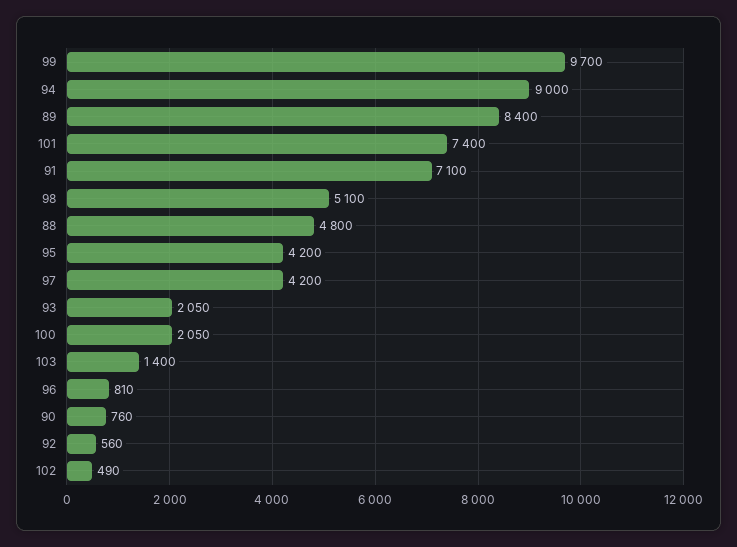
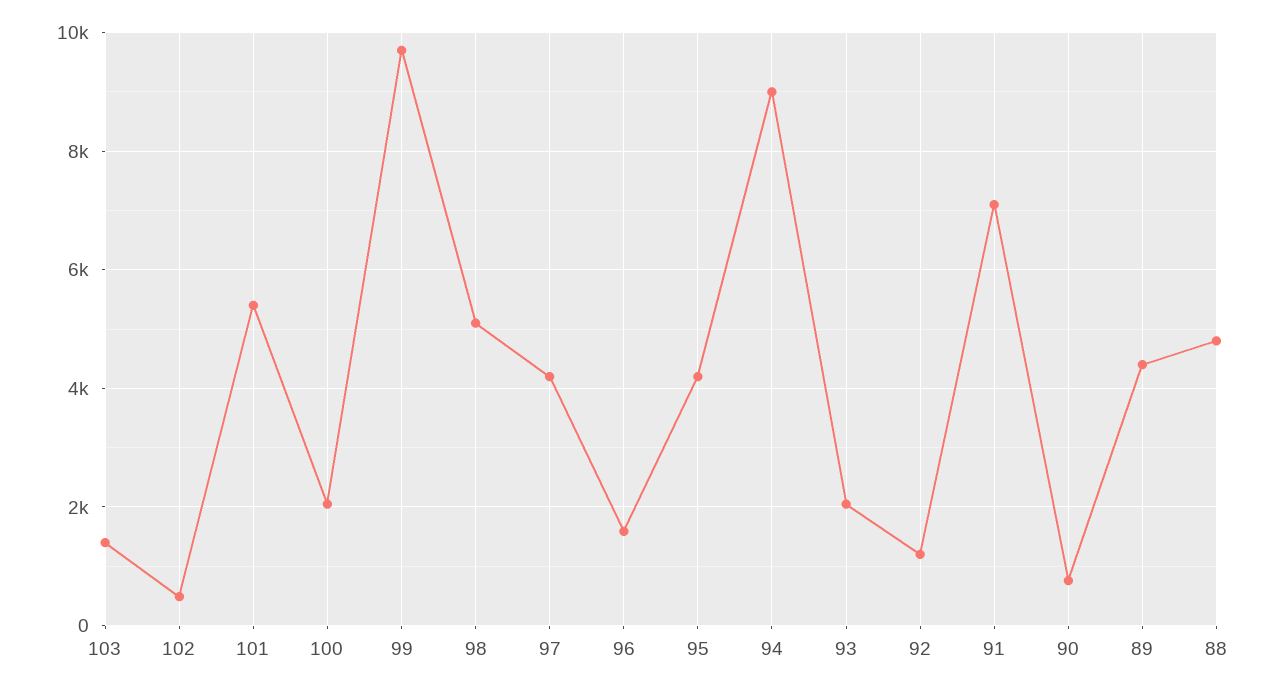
89: 8400 -> 4400
101: 7400 -> 5400
96: 810 -> 1600
92: 560 -> 1200

